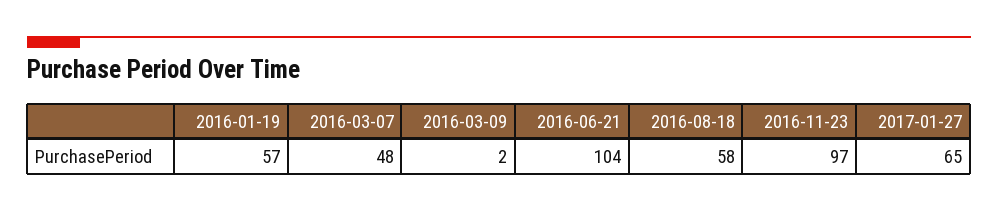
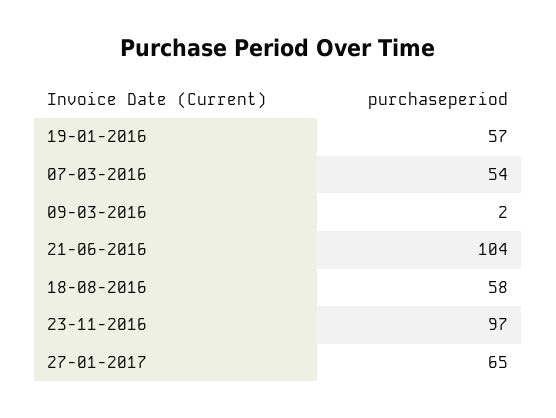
2016-03-07: 48 -> 54

